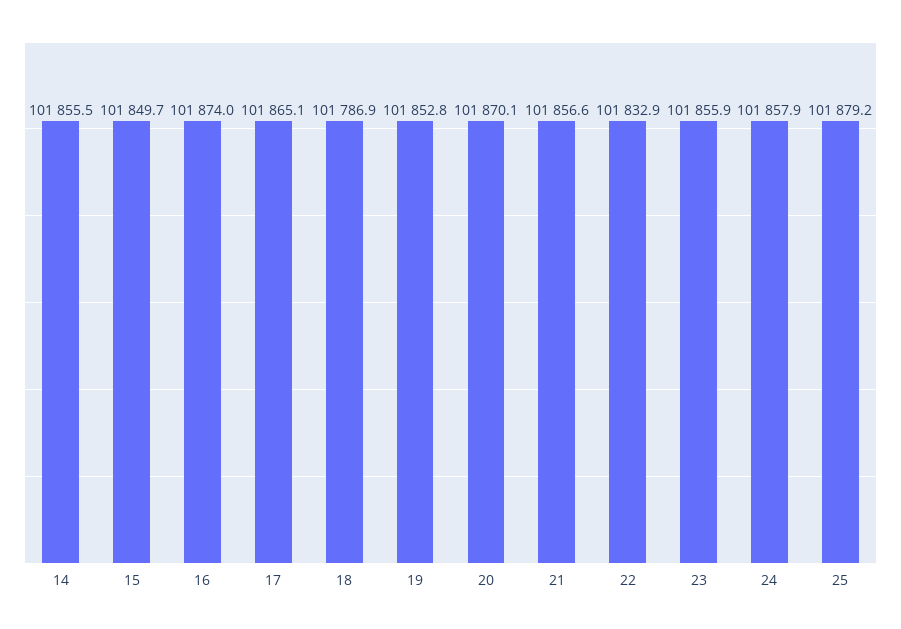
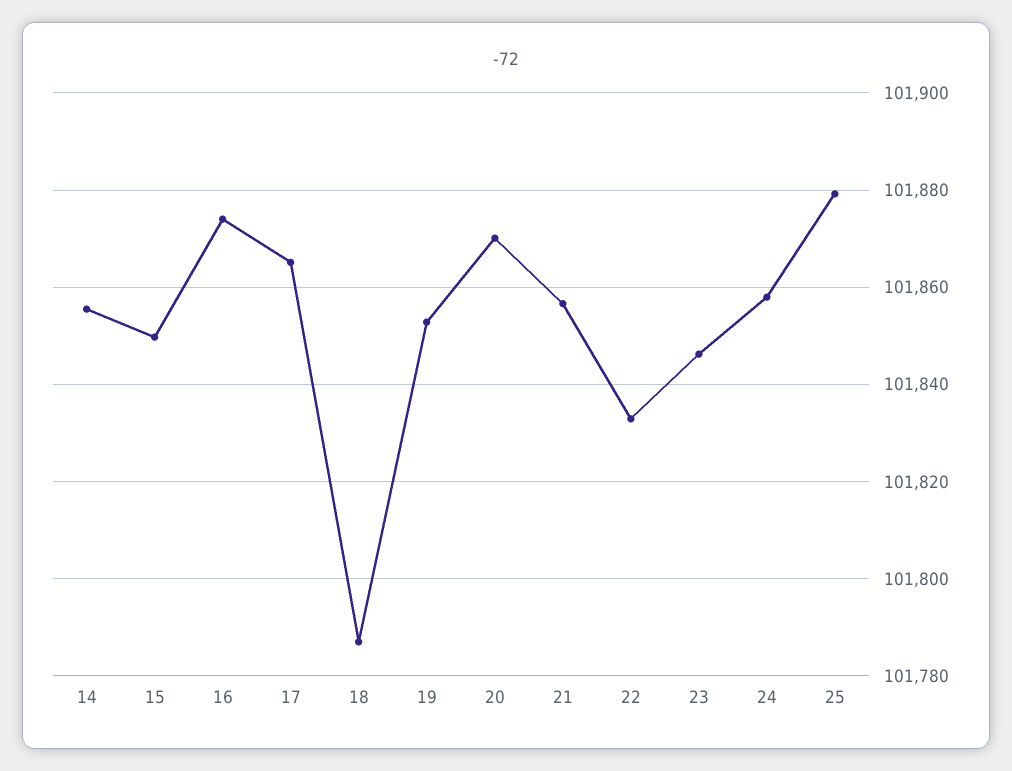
23: 101855.9 -> 101846

